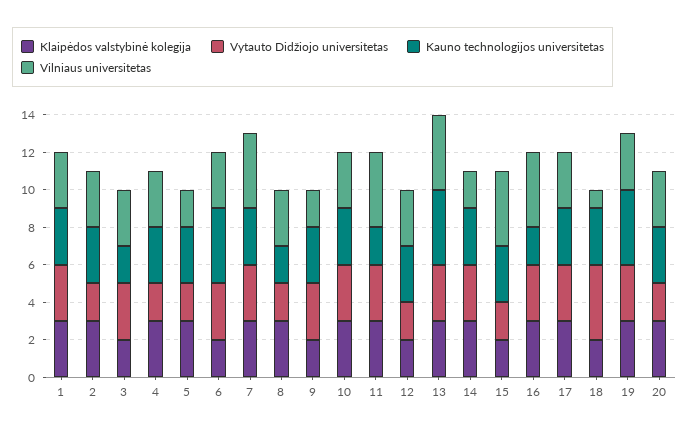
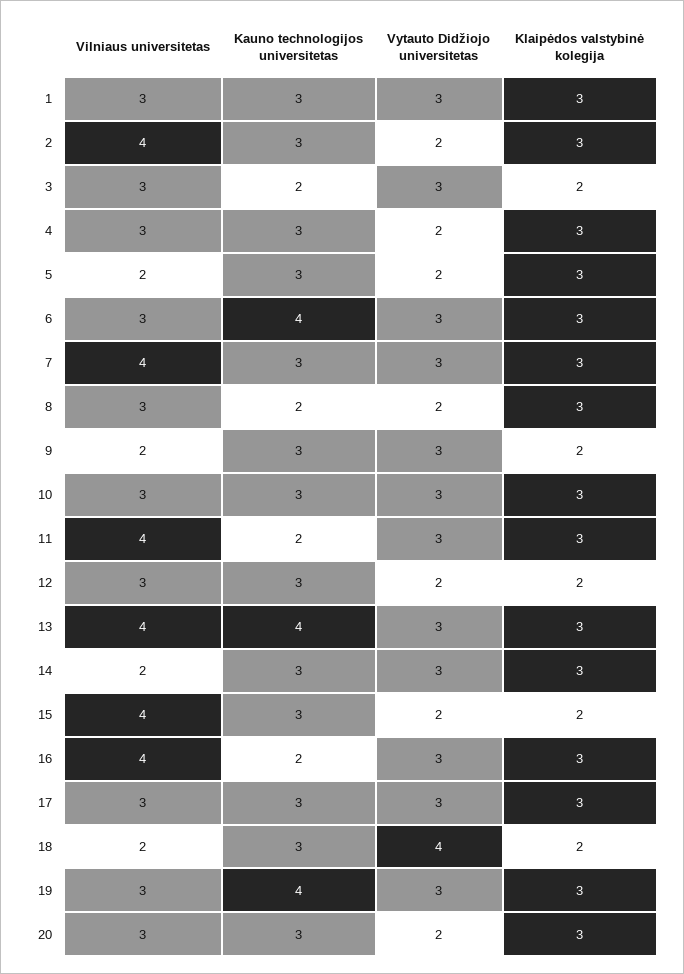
Vilniaus universitetas, 2: 3 -> 4
Klaipėdos valstybinė kolegija, 6: 2 -> 3
Vilniaus universitetas, 18: 1 -> 2

